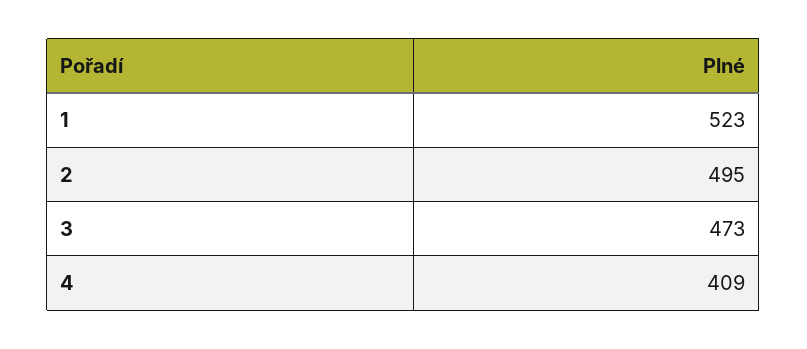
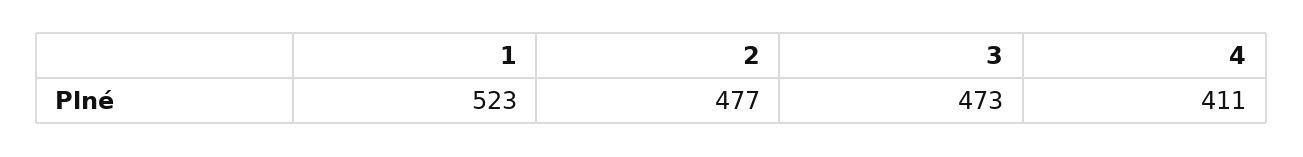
2: 495 -> 477
4: 409 -> 411

